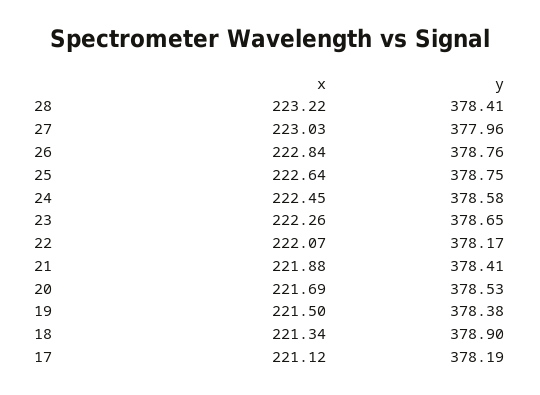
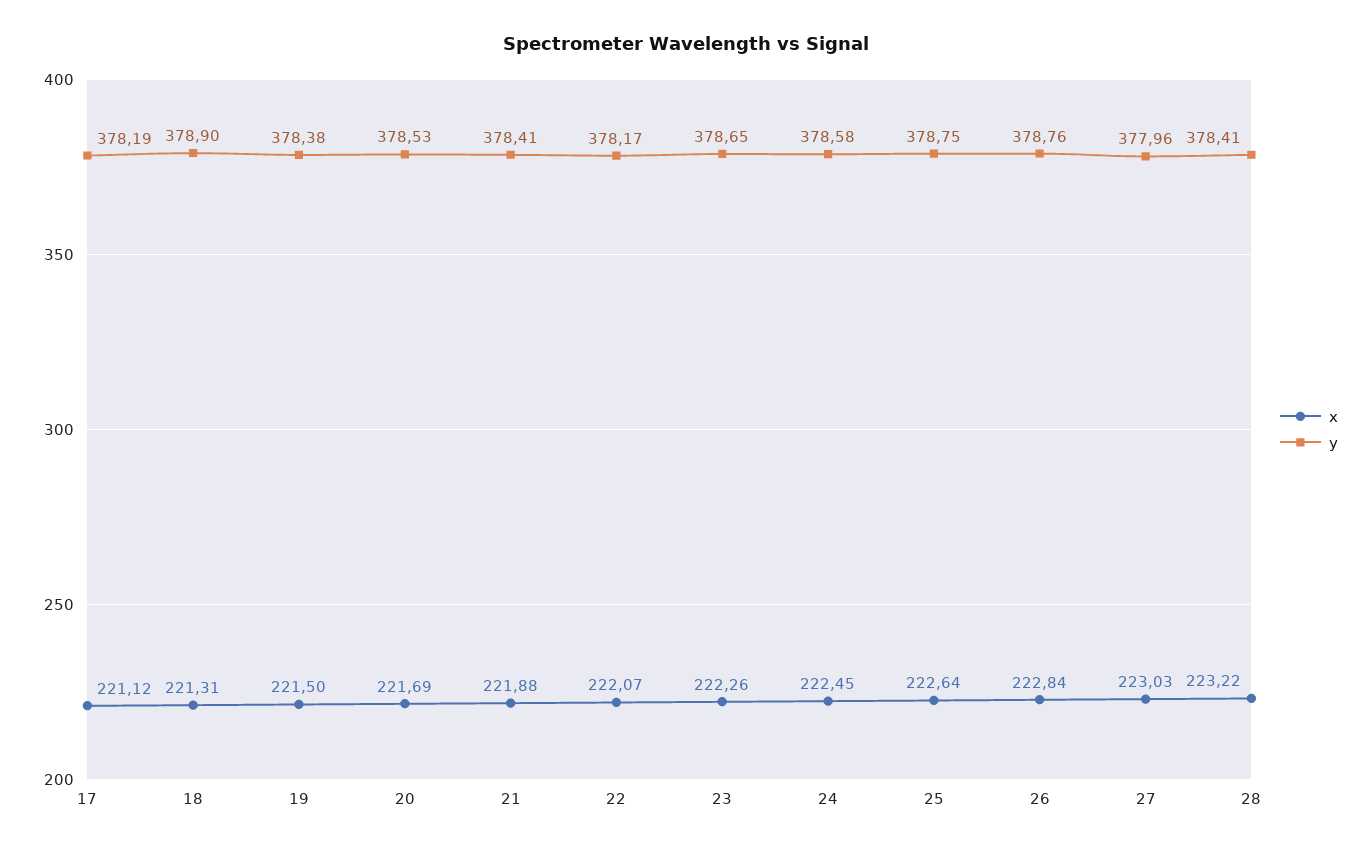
x, 18: 221.34 -> 221.31

